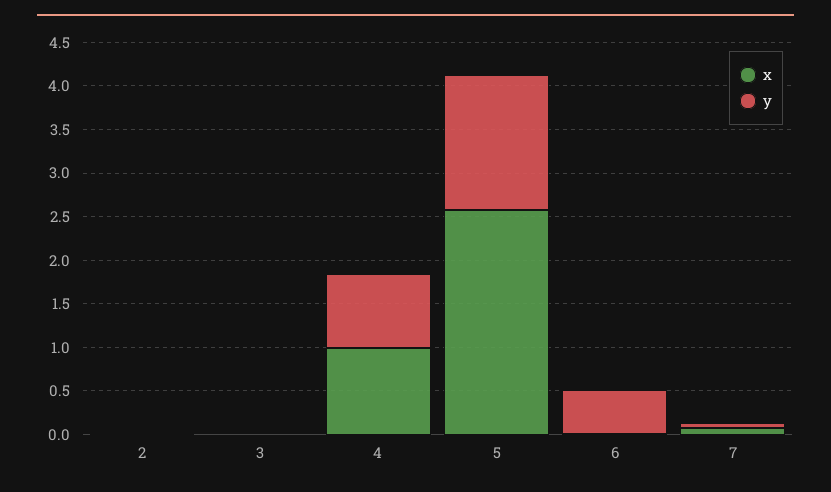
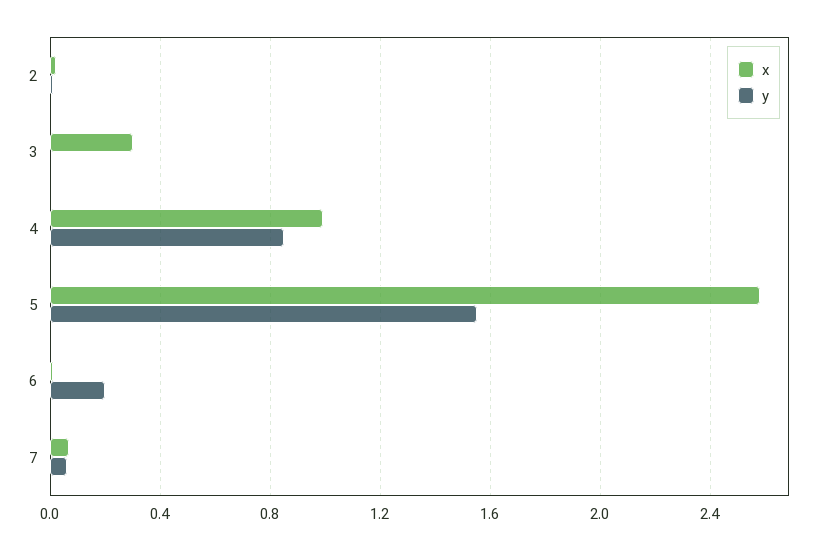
x, 3: 0 -> 0.3
y, 6: 0.5 -> 0.2

